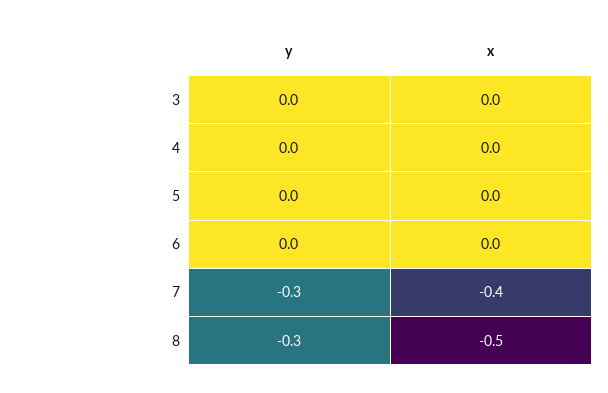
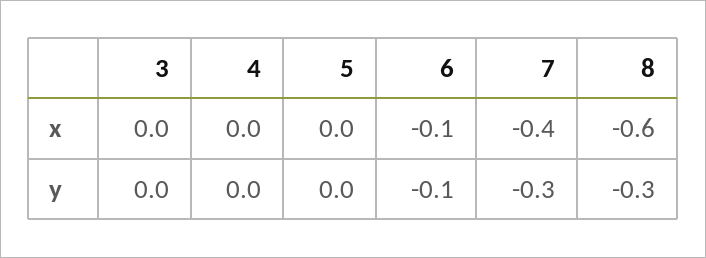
y, 6: 0 -> -0.1
x, 6: 0 -> -0.1
x, 8: -0.5 -> -0.6

